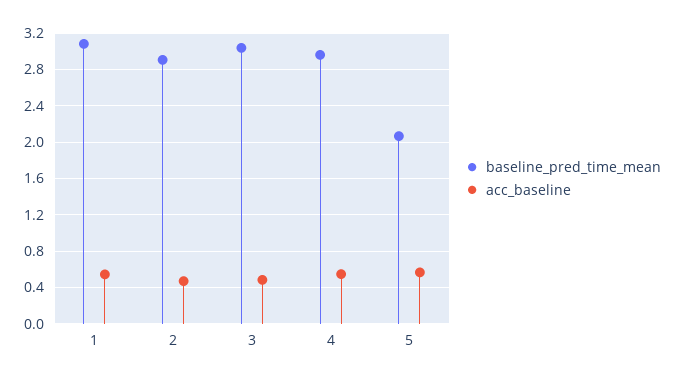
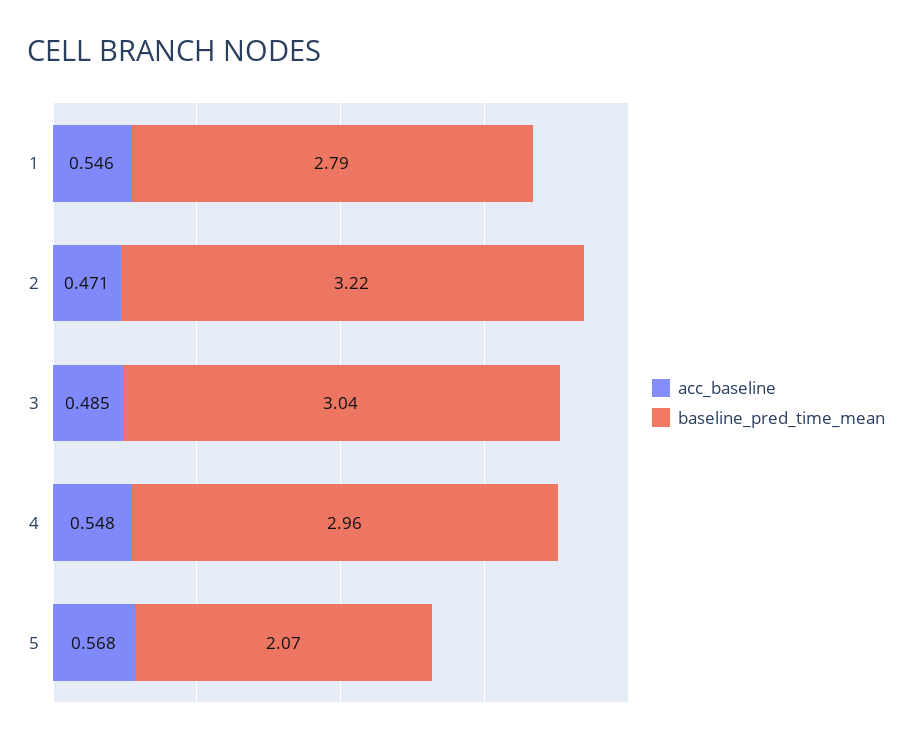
baseline_pred_time_mean, 1: 3.1 -> 2.79
baseline_pred_time_mean, 2: 2.9 -> 3.22

